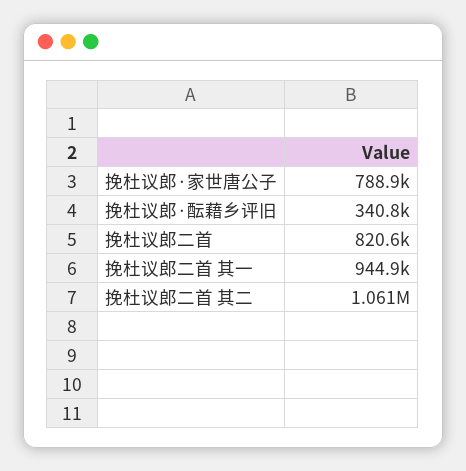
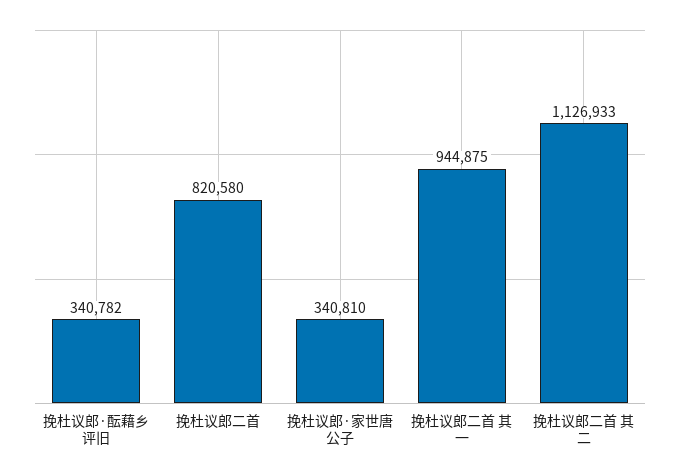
挽杜议郎·家世唐公子: 788900 -> 340810
挽杜议郎二首 其二: 1061000 -> 1126933

